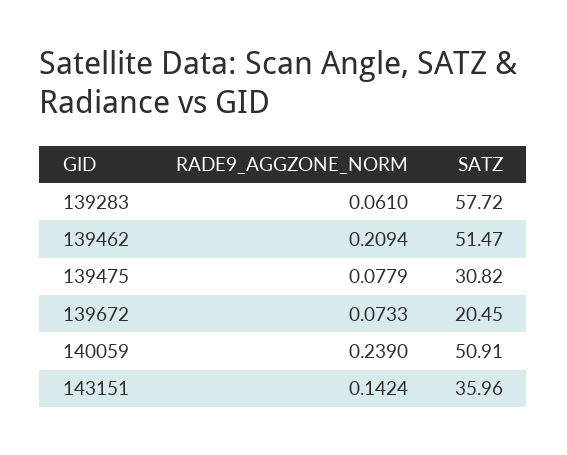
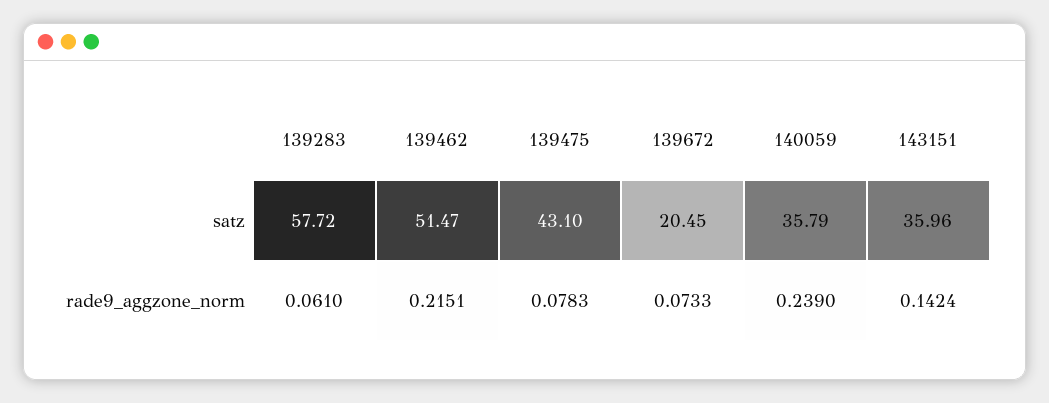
RADE9_AGGZONE_NORM, 139462: 0.2094 -> 0.2151
RADE9_AGGZONE_NORM, 139475: 0.0779 -> 0.0783
SATZ, 139475: 30.82 -> 43.1
SATZ, 140059: 50.91 -> 35.79

